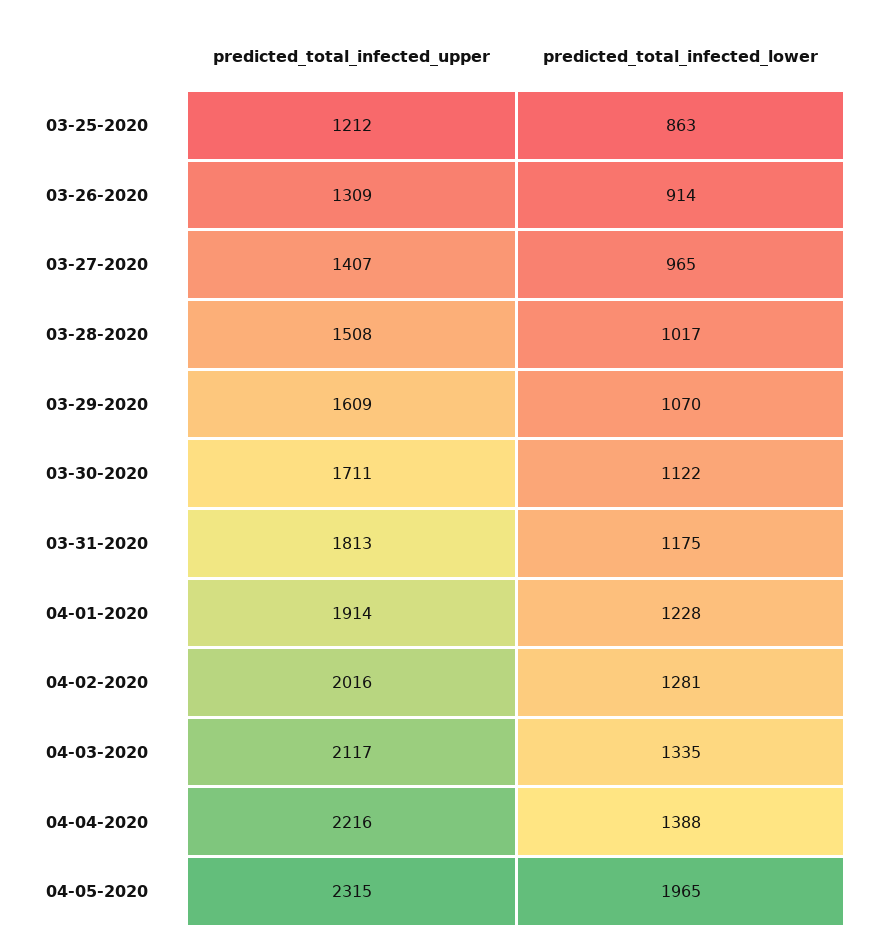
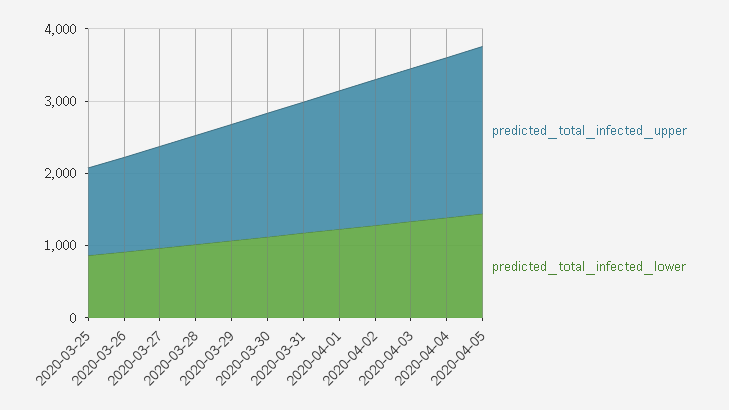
predicted_total_infected_lower, 04-05-2020: 1965 -> 1400

